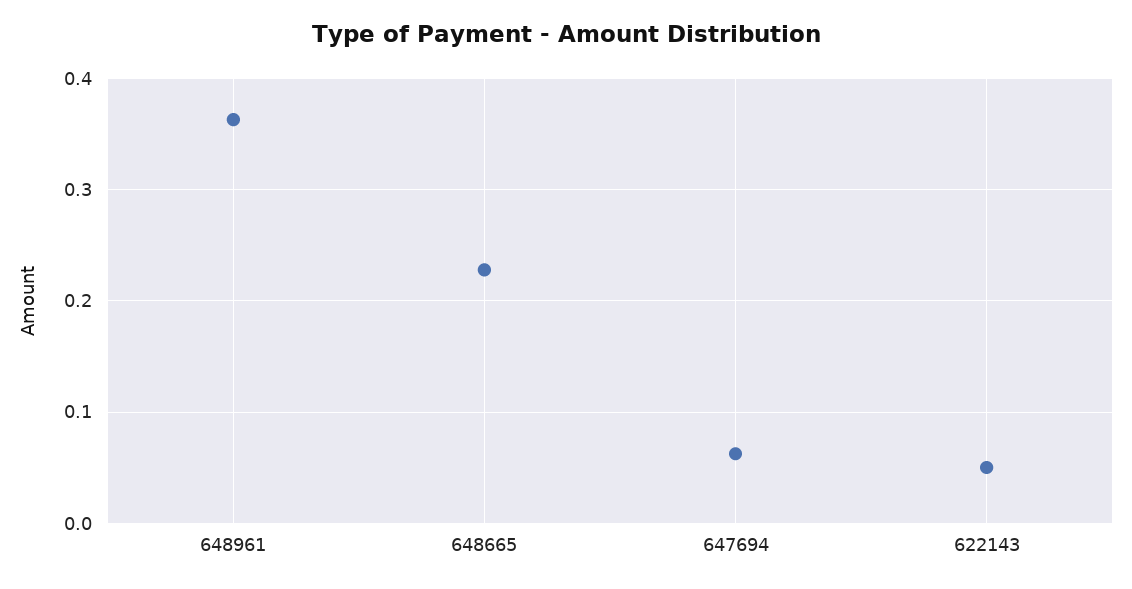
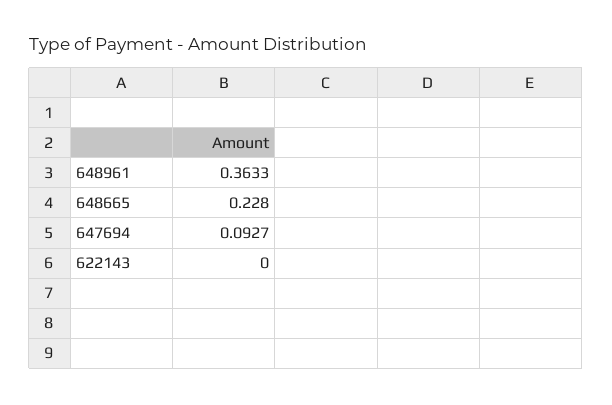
647694: 0.06 -> 0.0927
622143: 0.05 -> 0

